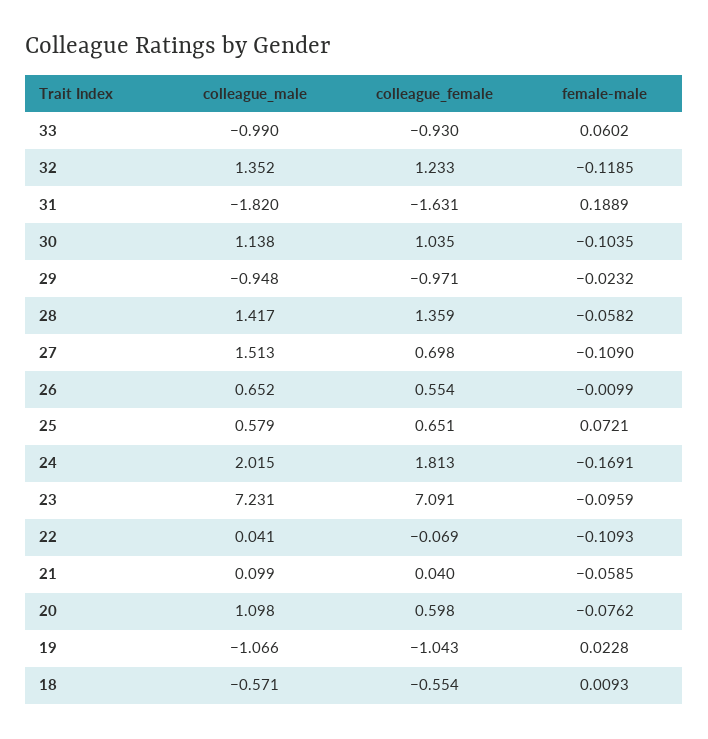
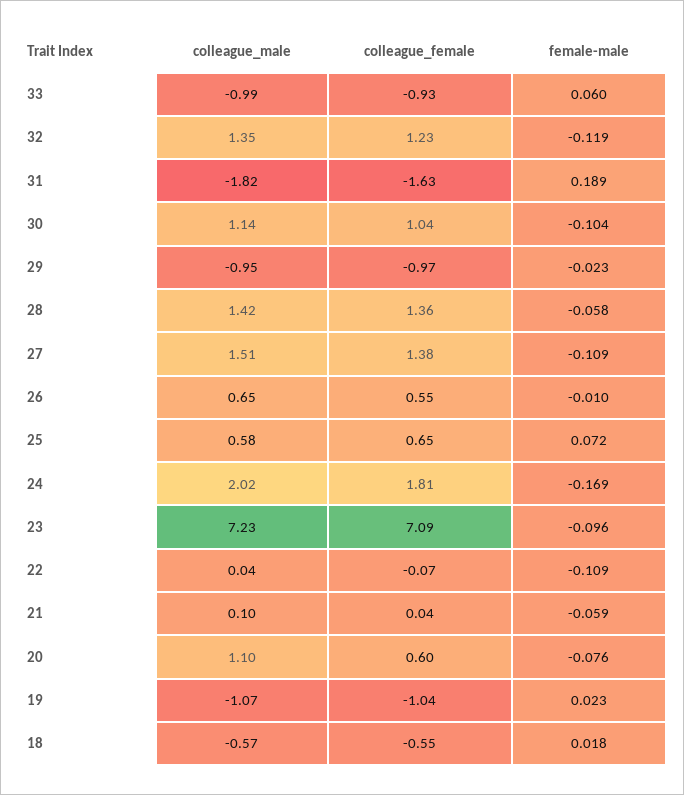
colleague_female, 27: 0.698 -> 1.38
female-male, 18: 0.0093 -> 0.018

